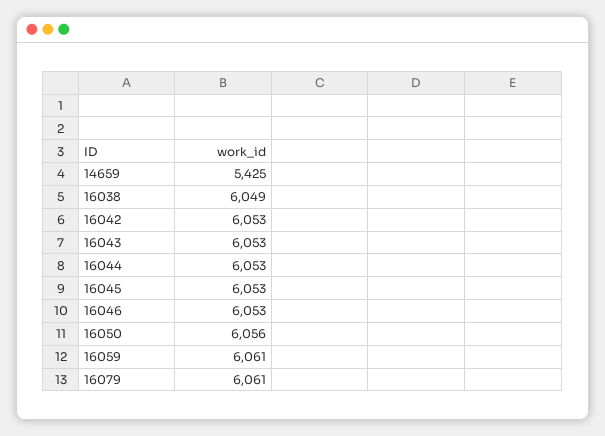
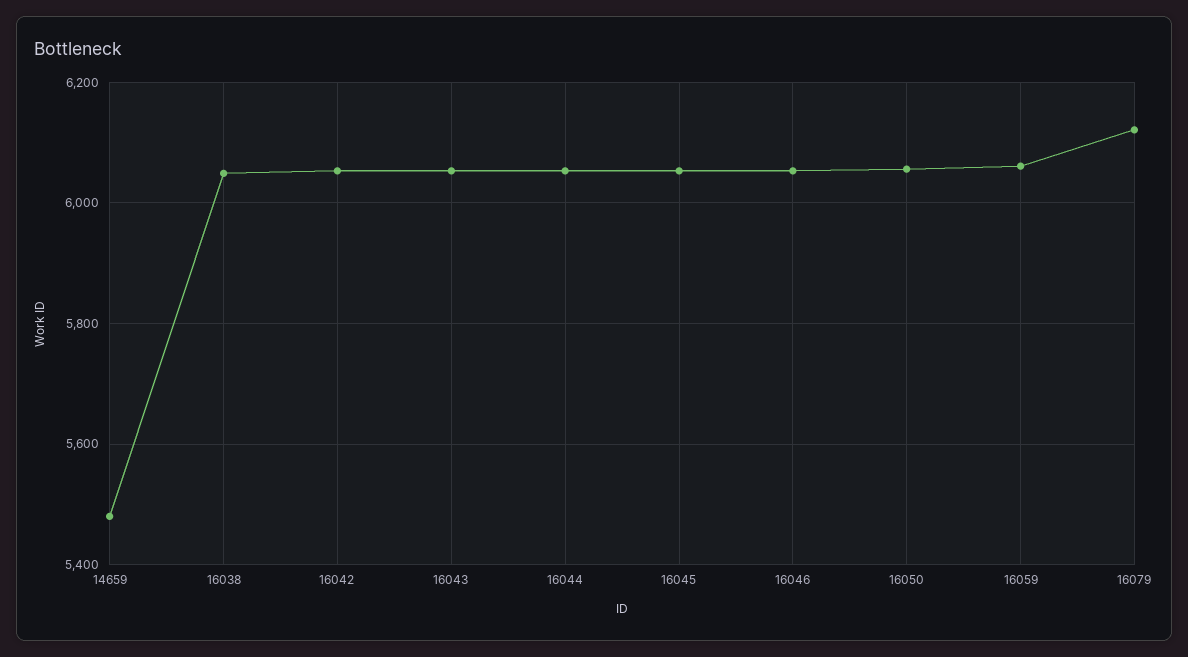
14659: 5425 -> 5480
16079: 6061 -> 6120

